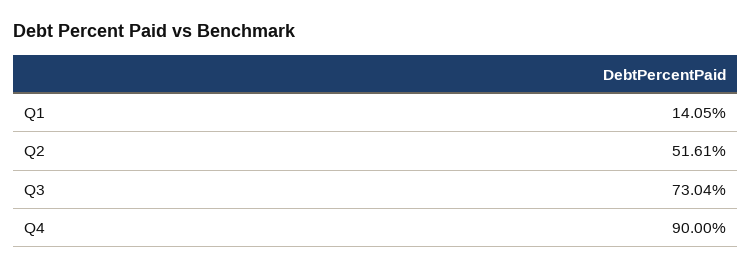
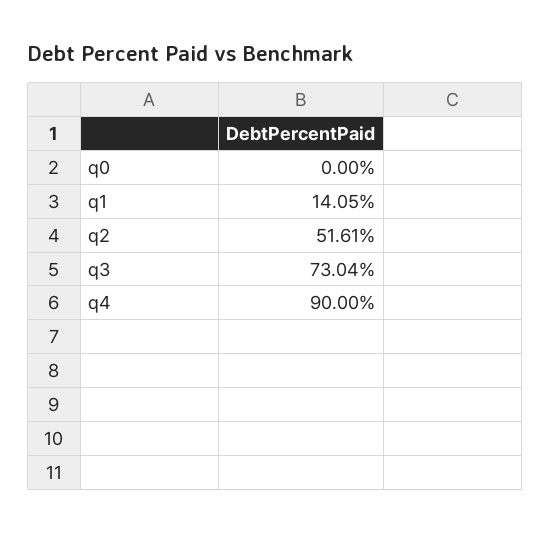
q0: none -> 0

